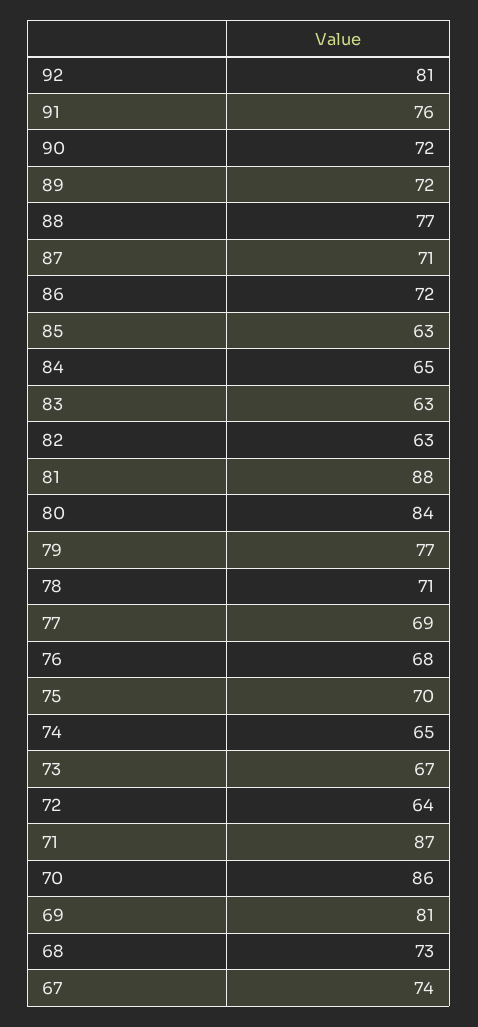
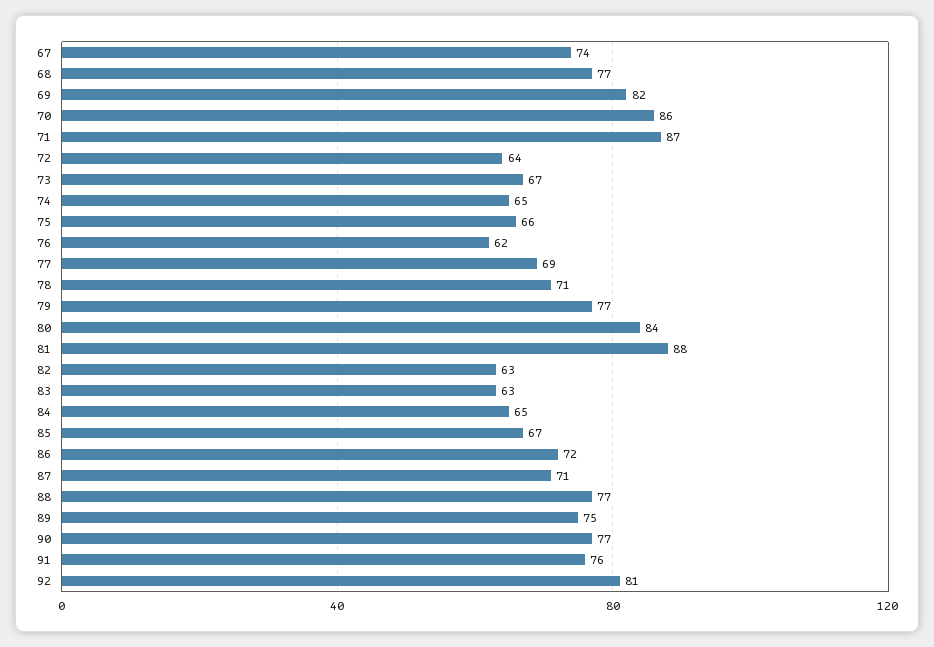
90: 72 -> 77
89: 72 -> 75
85: 63 -> 67
76: 68 -> 62
75: 70 -> 66
69: 81 -> 82
68: 73 -> 77

